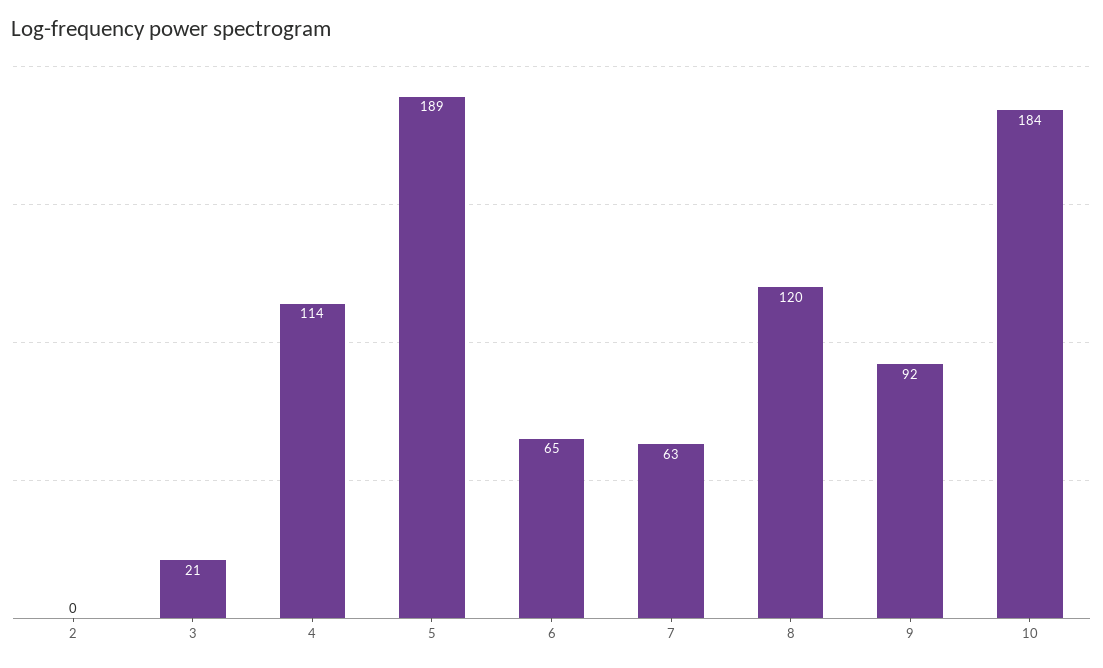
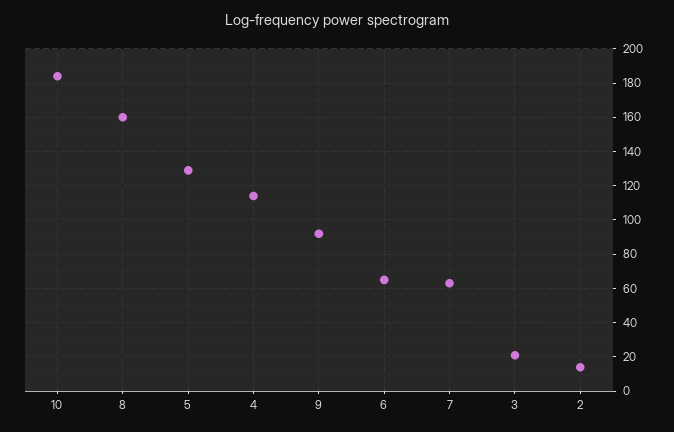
2: 0 -> 15
5: 189 -> 130
8: 120 -> 160

